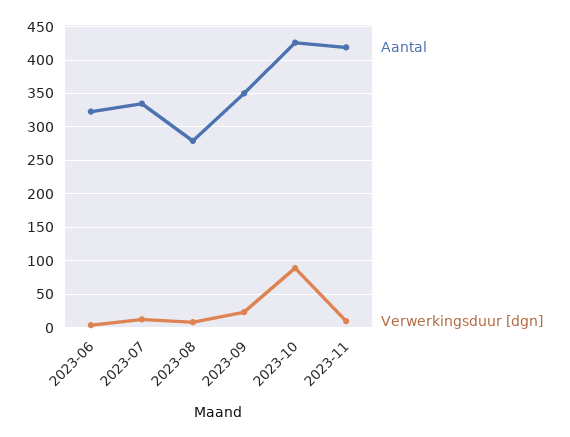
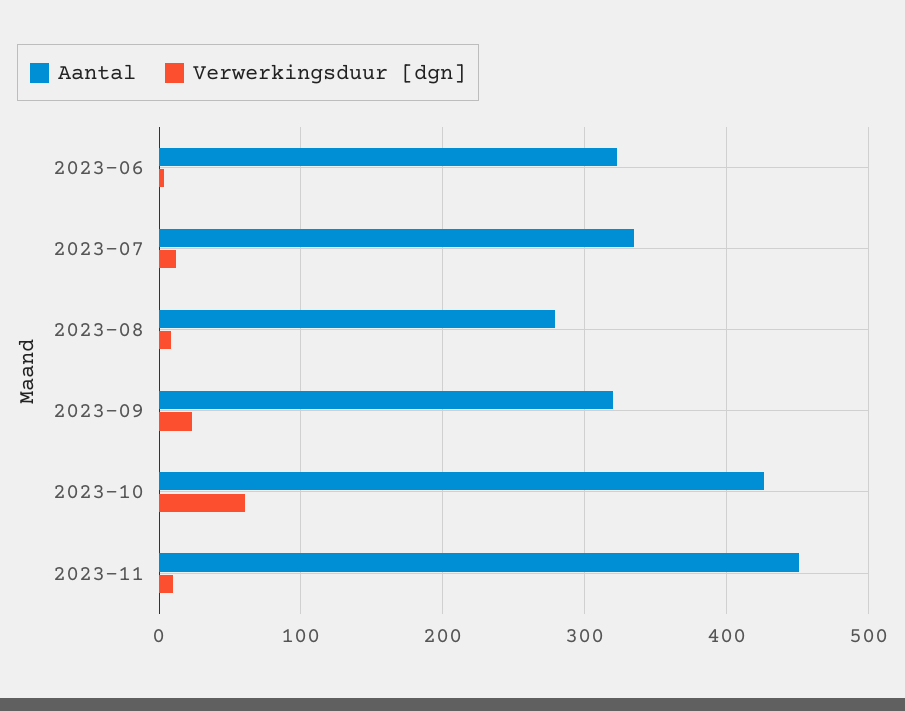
Aantal, 2023-09: 350 -> 320
Verwerkingsduur [dgn], 2023-10: 90 -> 60
Aantal, 2023-11: 420 -> 450

